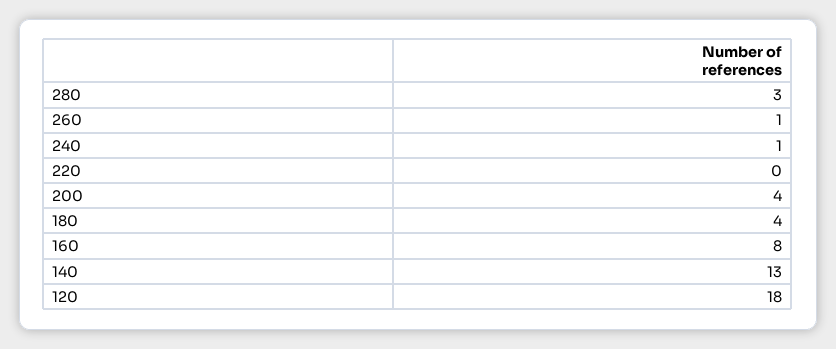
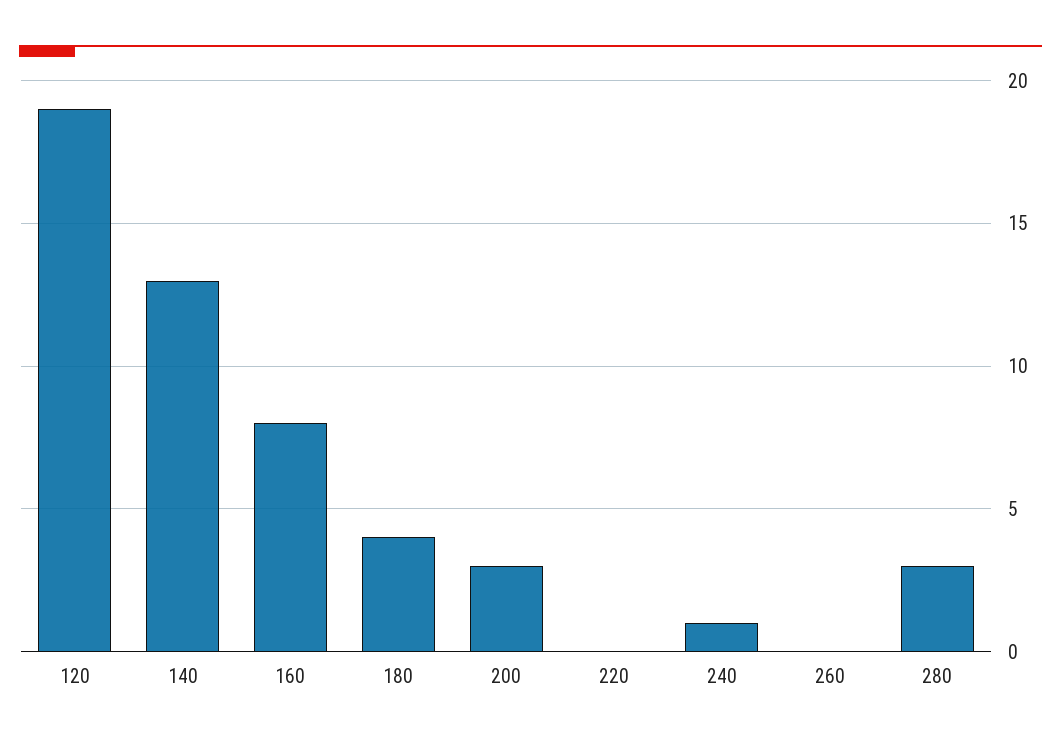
260: 1 -> 0
200: 4 -> 3
120: 18 -> 19

